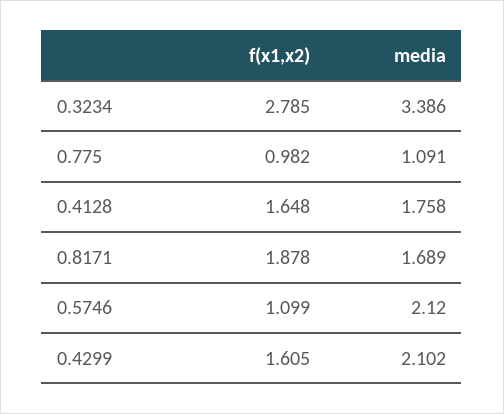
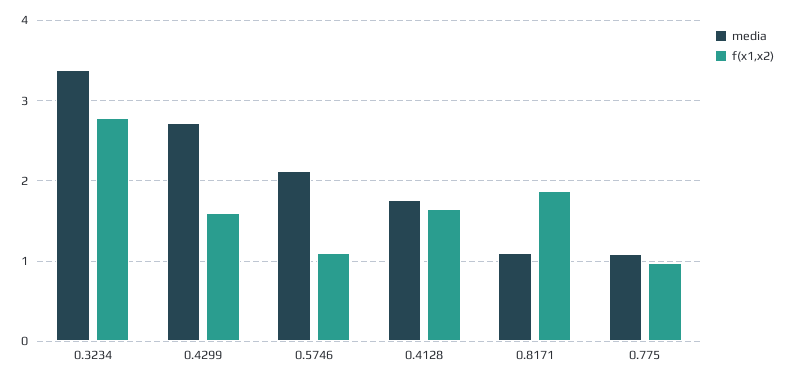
media, 0.8171: 1.689 -> 1.1
media, 0.4299: 2.102 -> 2.7

